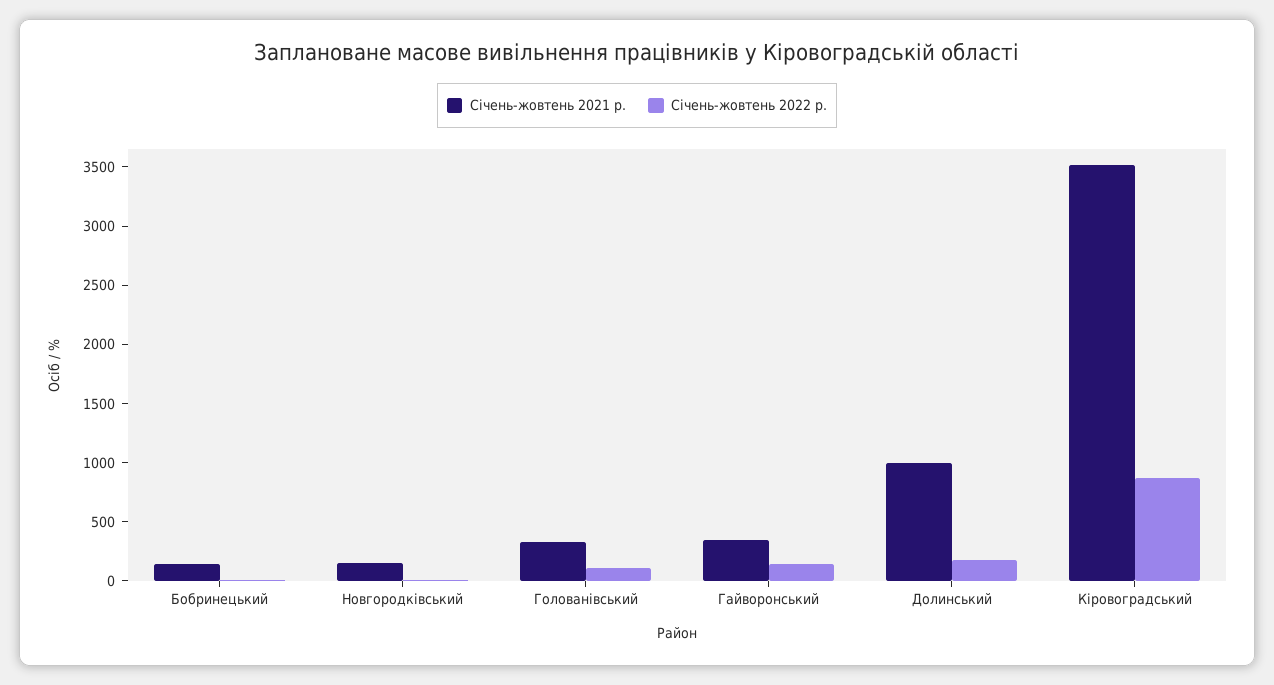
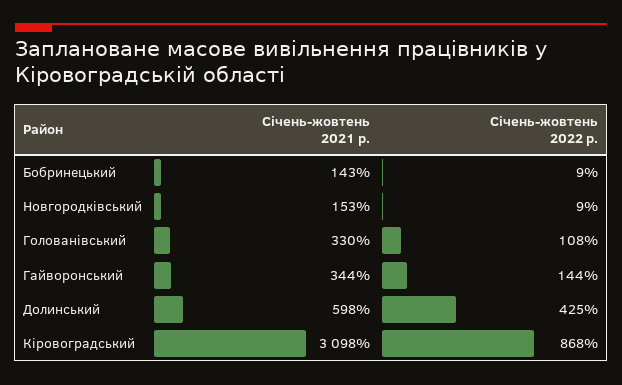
Січень-жовтень 2021 р., Долинський: 1000 -> 598
Січень-жовтень 2022 р., Долинський: 200 -> 425
Січень-жовтень 2021 р., Кіровоградський: 3500 -> 3098

